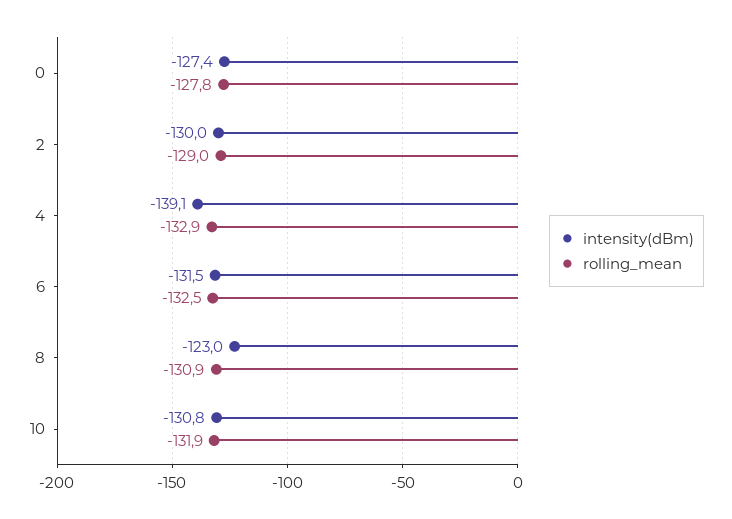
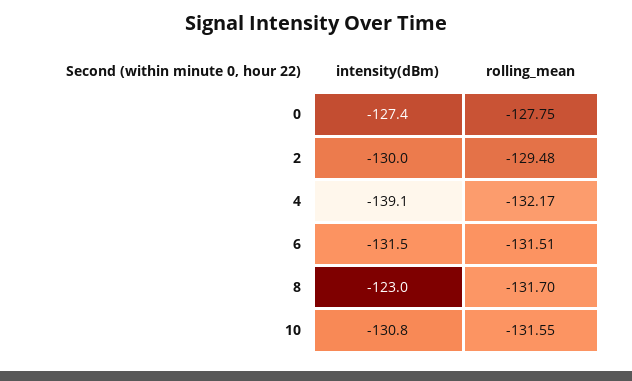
rolling_mean, 2: -129 -> -129.48
rolling_mean, 4: -132.9 -> -132.17
rolling_mean, 6: -132.5 -> -131.51
rolling_mean, 8: -130.9 -> -131.7
rolling_mean, 10: -131.9 -> -131.55

